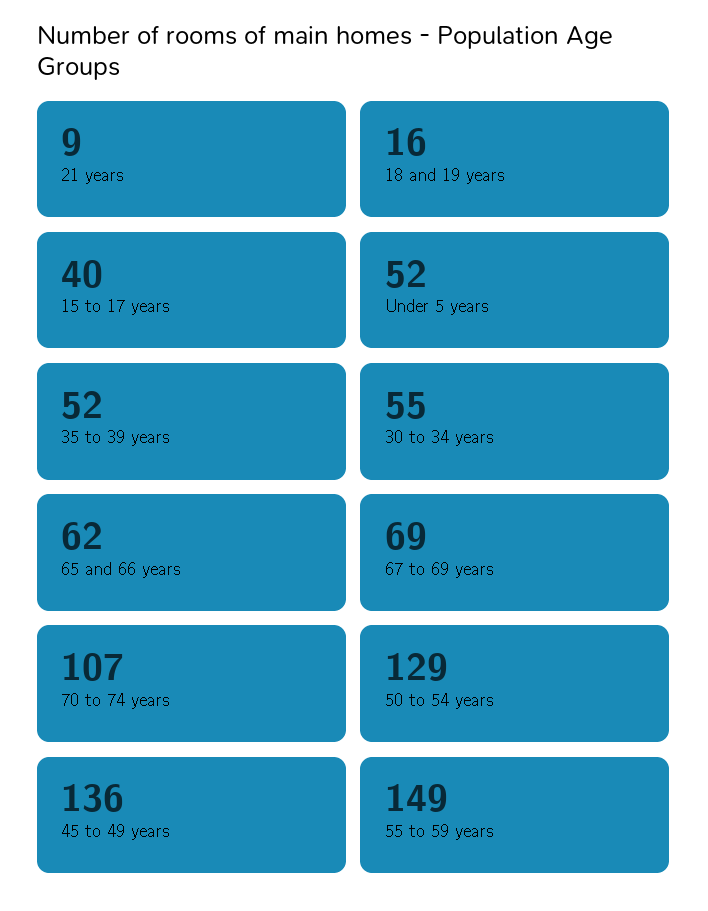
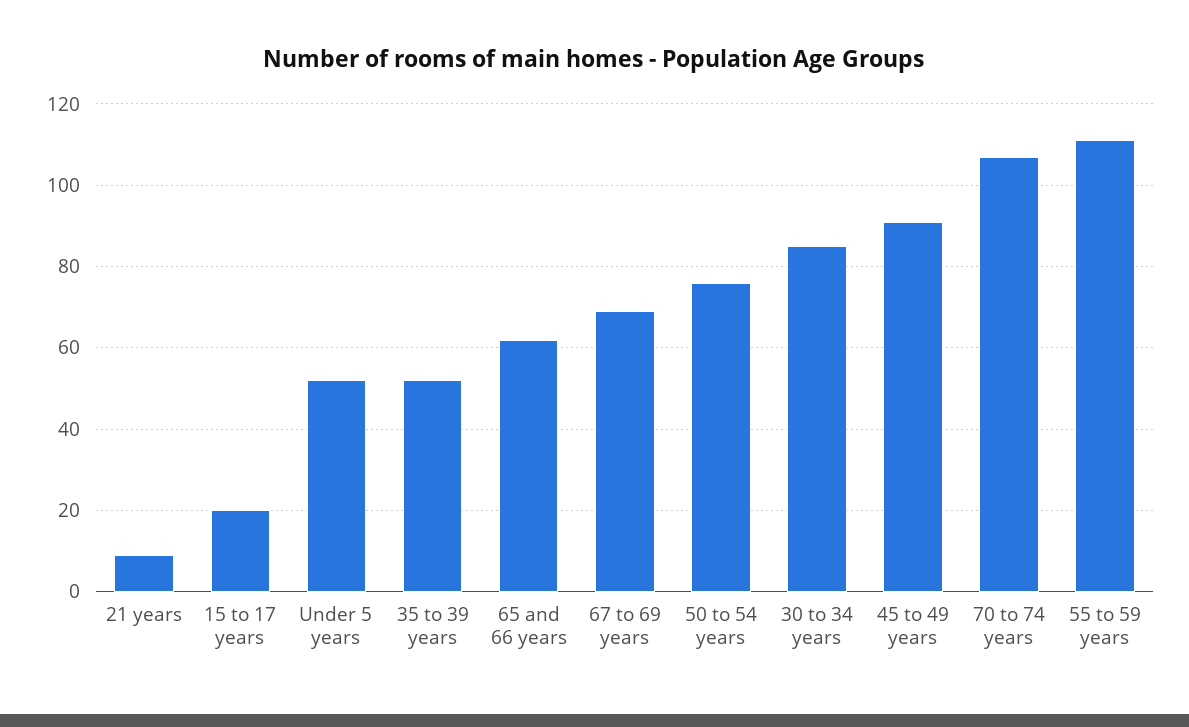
18 and 19 years: 16 -> none
15 to 17 years: 40 -> 20
30 to 34 years: 55 -> 85
50 to 54 years: 129 -> 75
45 to 49 years: 136 -> 90
55 to 59 years: 149 -> 110

